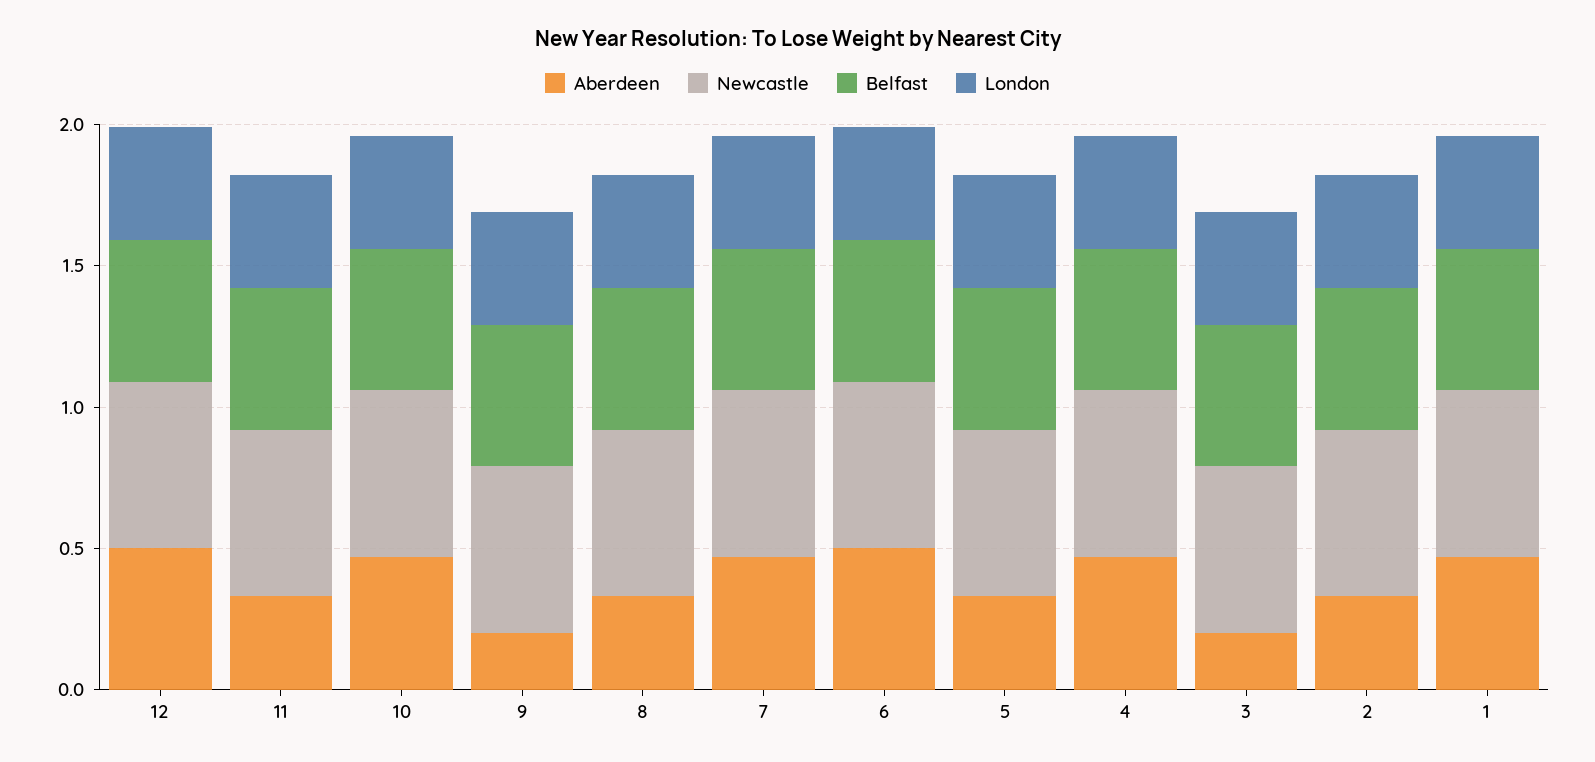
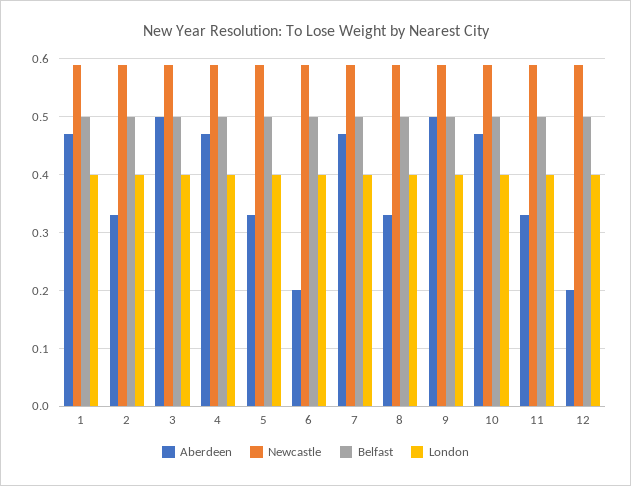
Aberdeen, 12: 0.5 -> 0.2
Aberdeen, 9: 0.2 -> 0.5
Aberdeen, 6: 0.5 -> 0.2
Aberdeen, 3: 0.2 -> 0.5

